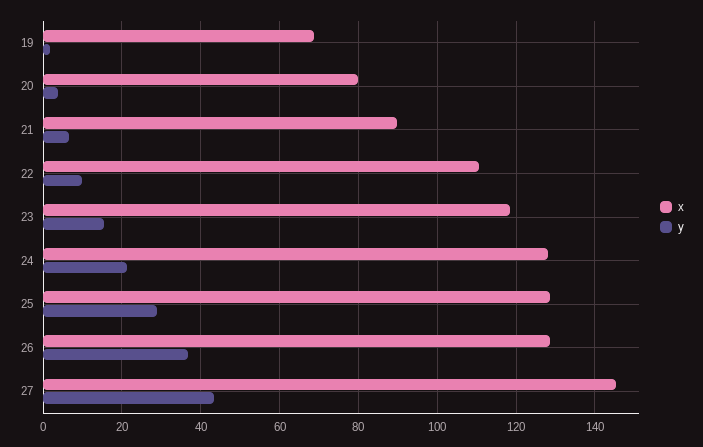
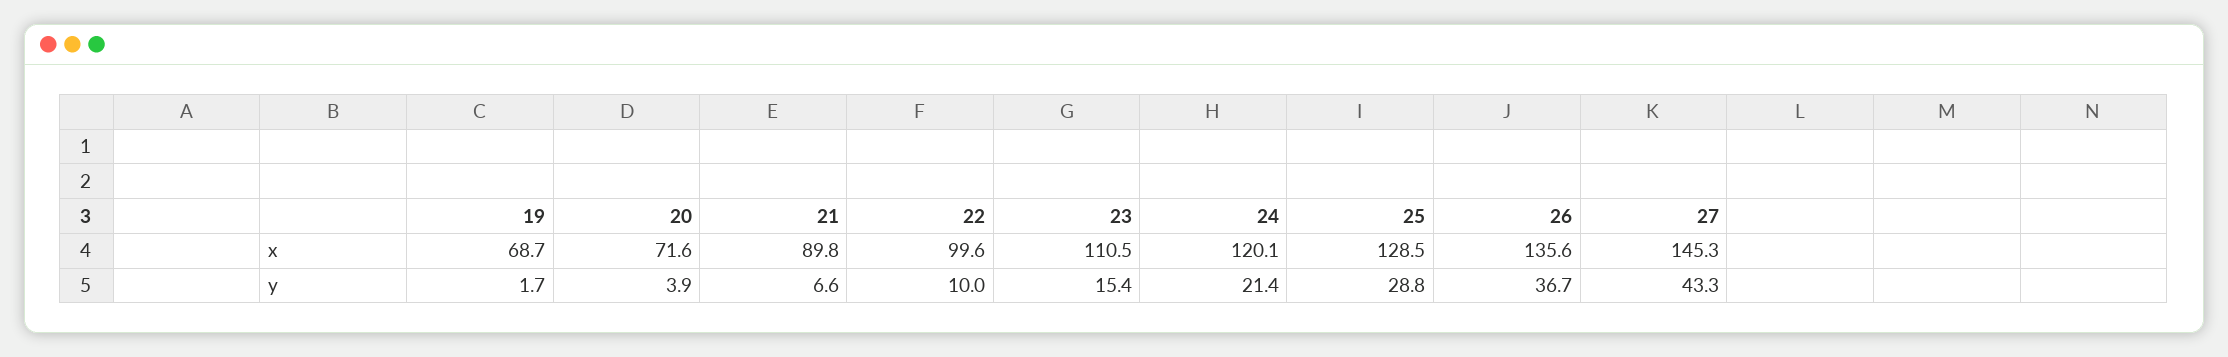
x, 20: 80 -> 71.6
x, 22: 110 -> 99.6
x, 23: 118 -> 110.5
x, 24: 128 -> 120.1
x, 26: 128 -> 135.6

